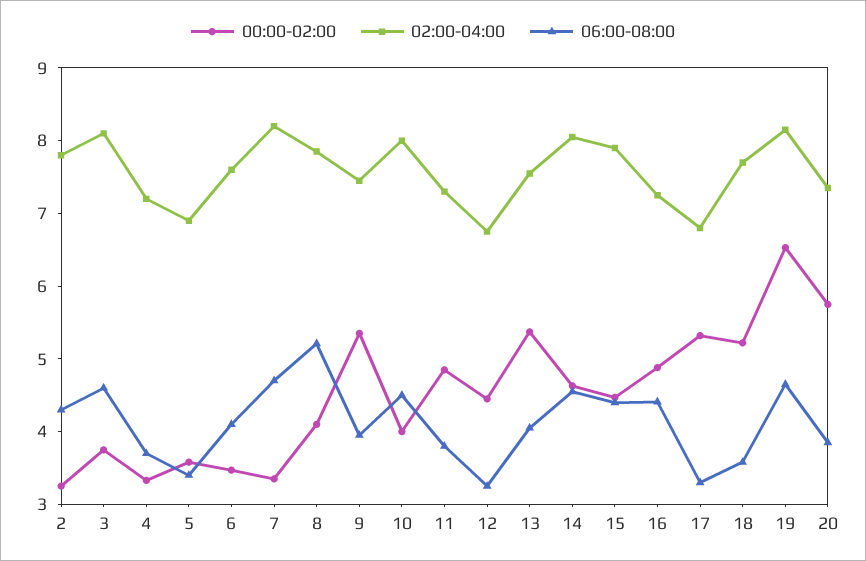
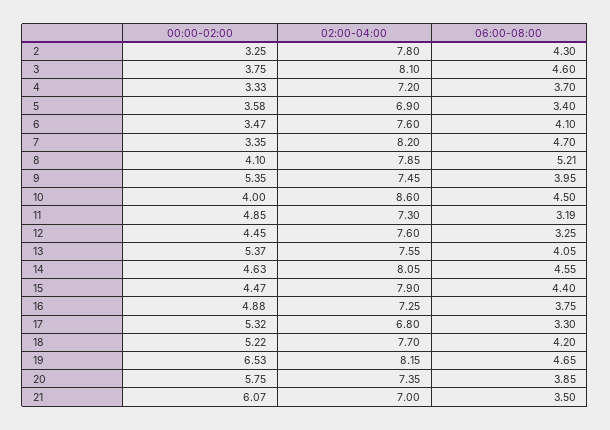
02:00-04:00, 10: 8 -> 8.6
06:00-08:00, 11: 3.8 -> 3.19
02:00-04:00, 12: 6.8 -> 7.6
06:00-08:00, 16: 4.4 -> 3.75
06:00-08:00, 18: 3.6 -> 4.2
00:00-02:00, 21: none -> 6.07
02:00-04:00, 21: none -> 7
06:00-08:00, 21: none -> 3.5

